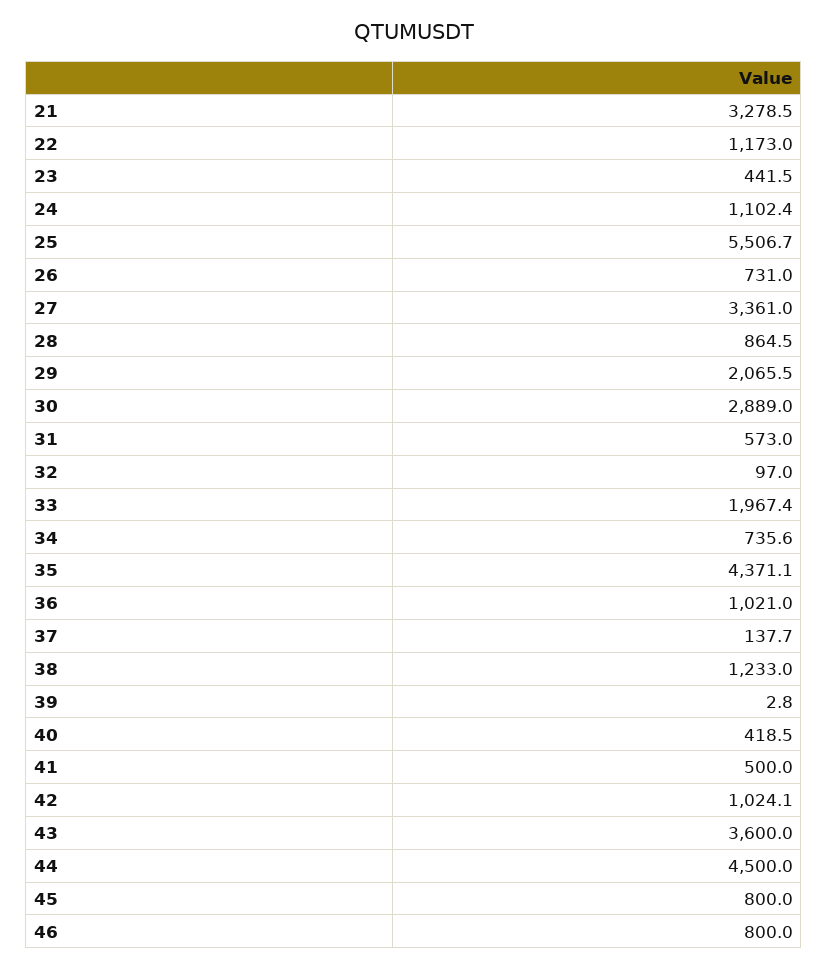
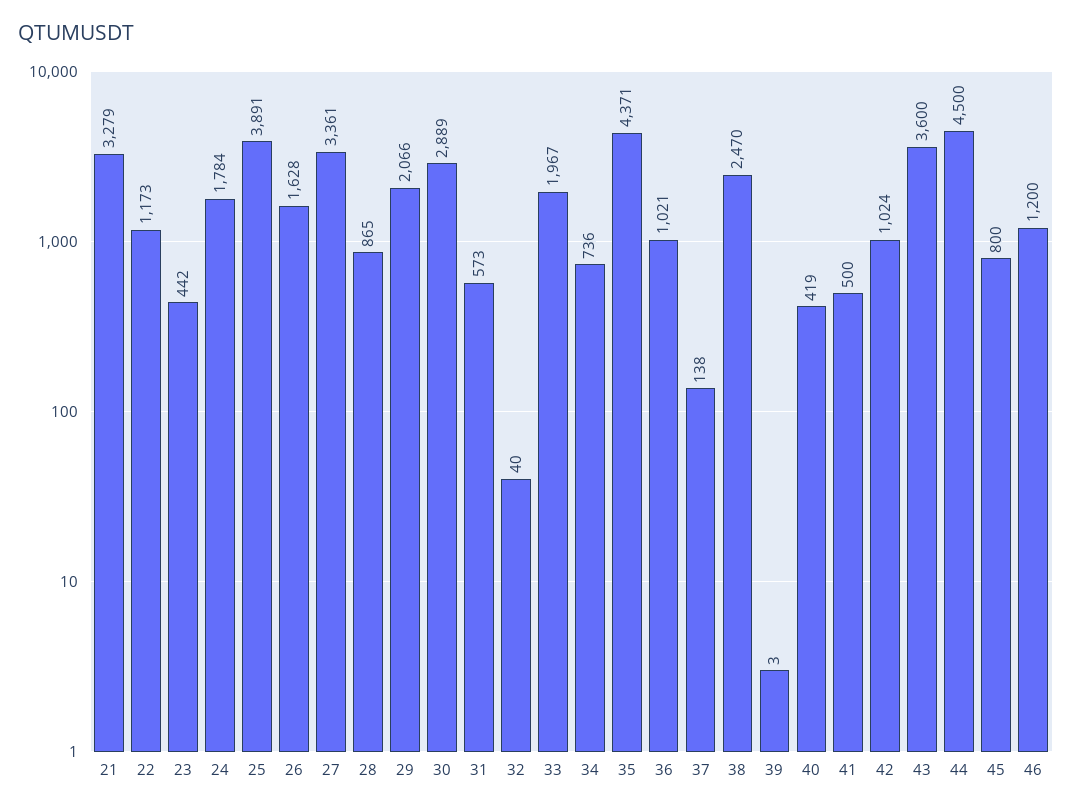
24: 1102.4 -> 1784
25: 5506.7 -> 3891
26: 731 -> 1628
32: 97 -> 40
38: 1233 -> 2470
46: 800 -> 1200

